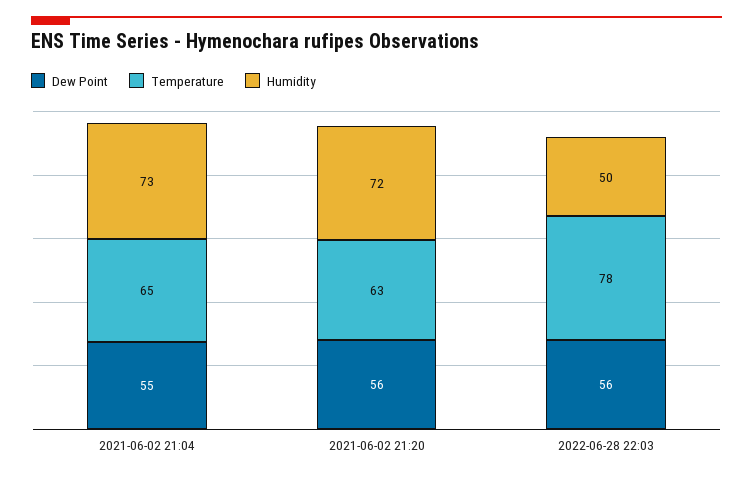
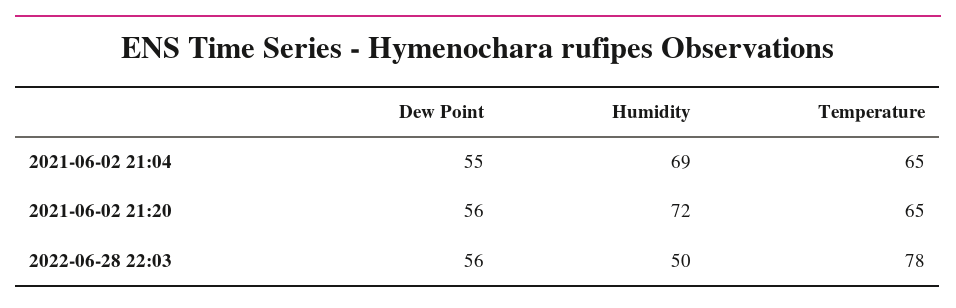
Humidity, 2021-06-02 21:04: 73 -> 69
Temperature, 2021-06-02 21:20: 63 -> 65

